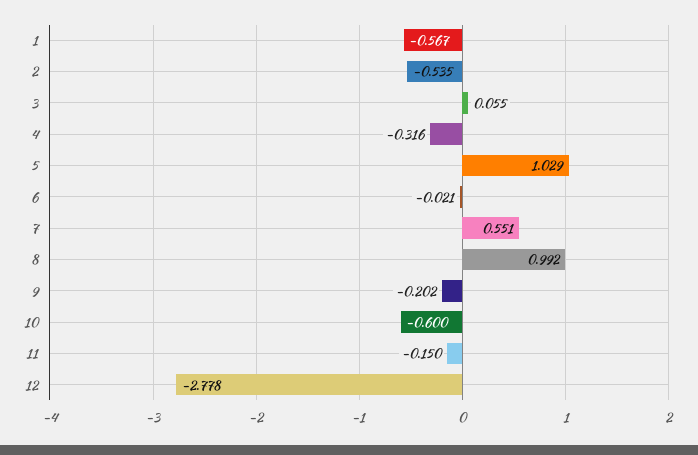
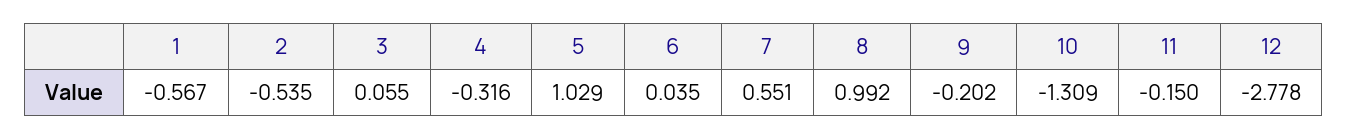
6: -0.021 -> 0.035
10: -0.6 -> -1.309

